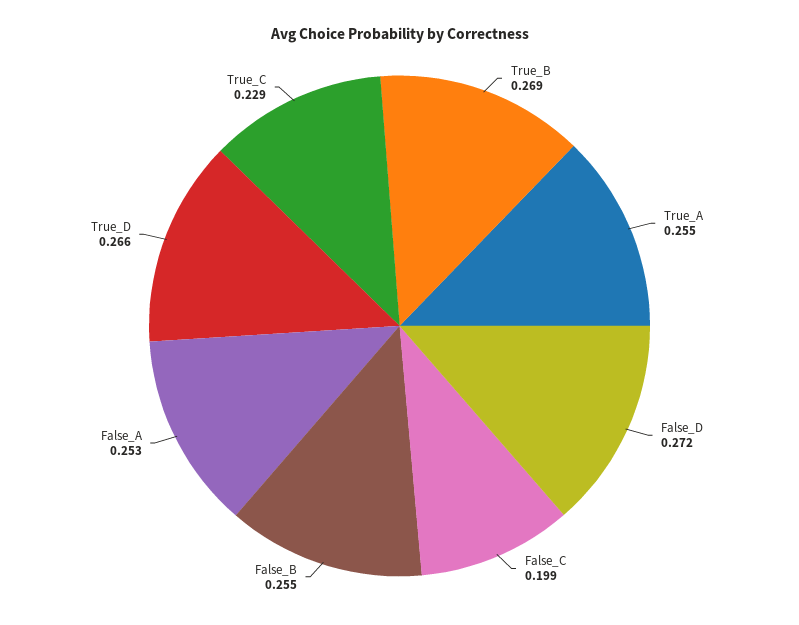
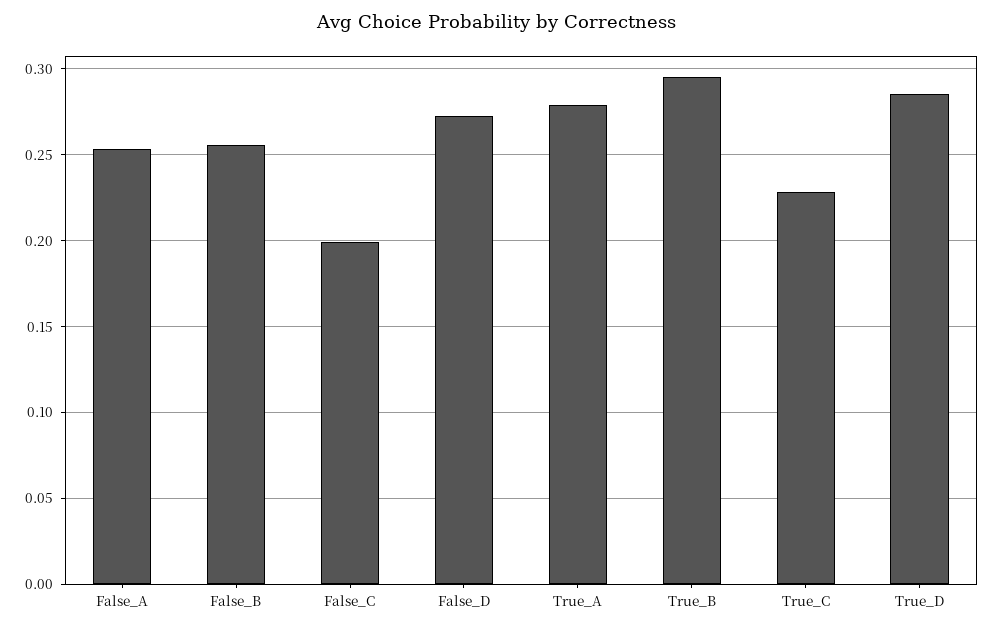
True_B: 0.269 -> 0.295
True_A: 0.255 -> 0.28
True_D: 0.266 -> 0.285

